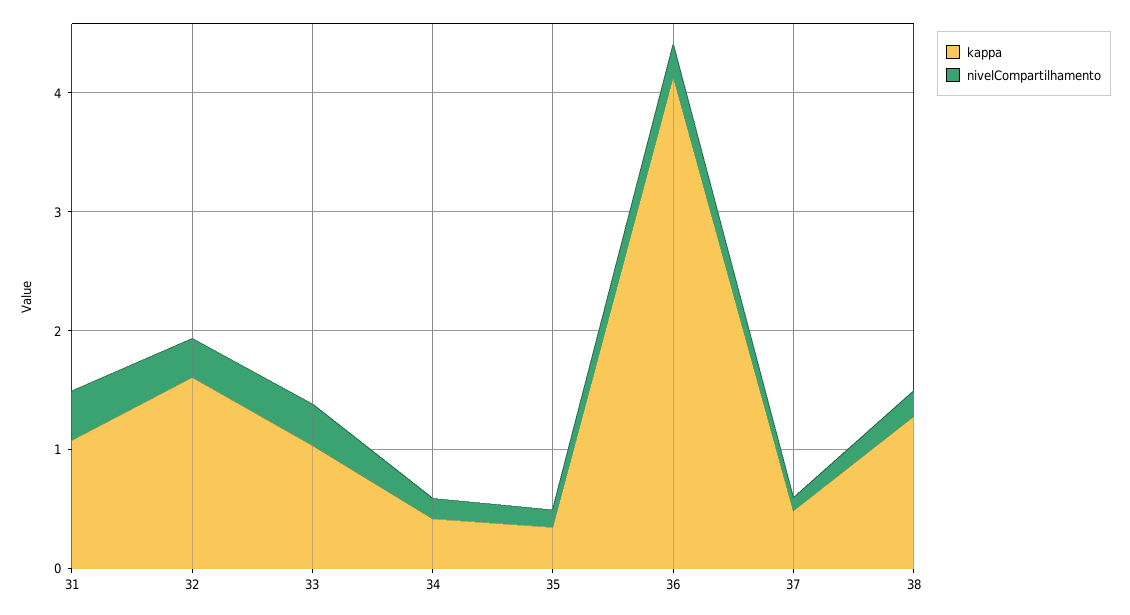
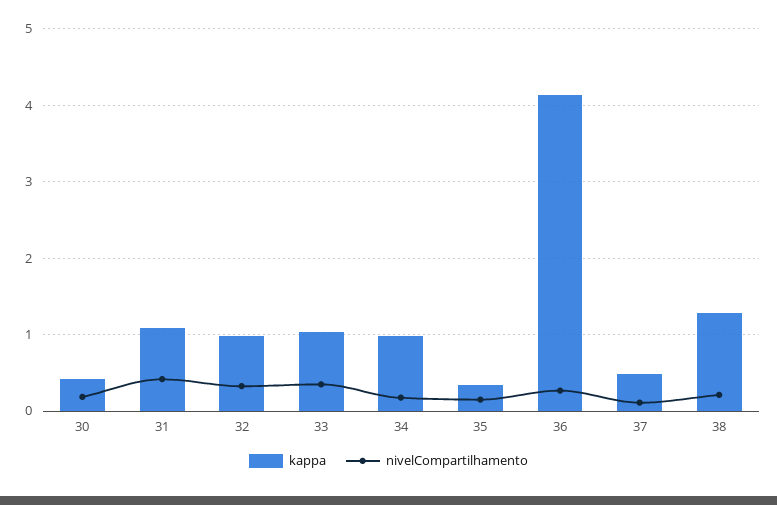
kappa, 32: 1.6 -> 1
kappa, 34: 0.4 -> 1
kappa, 30: none -> 0.4
nivelCompartilhamento, 30: none -> 0.2

